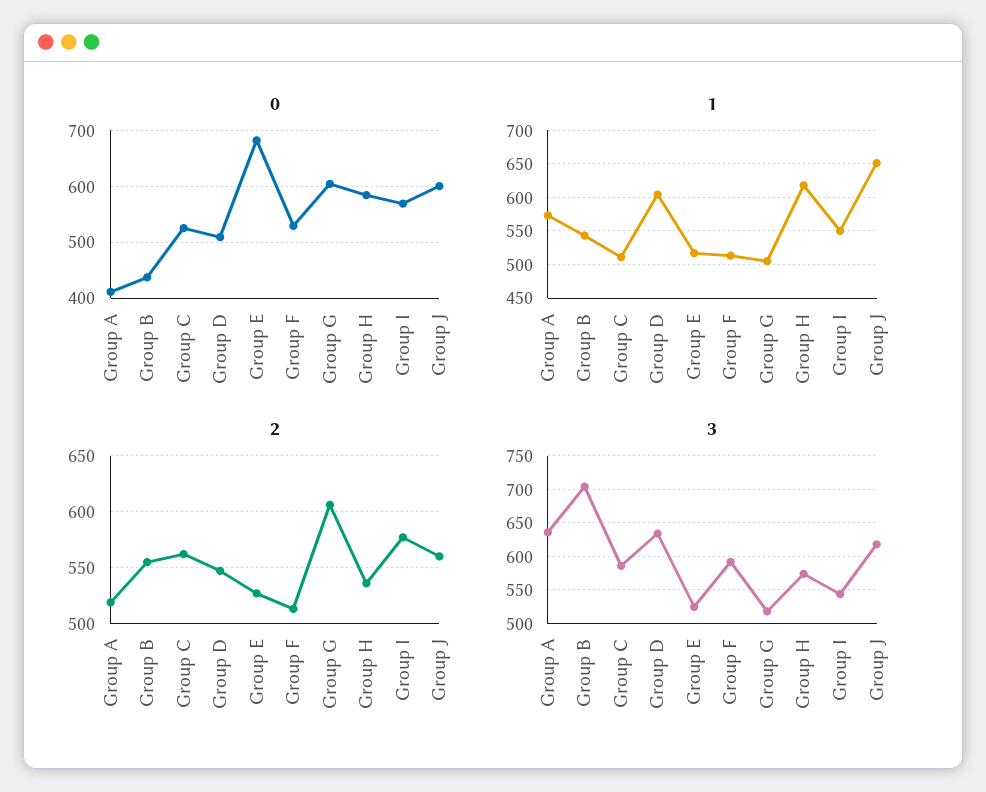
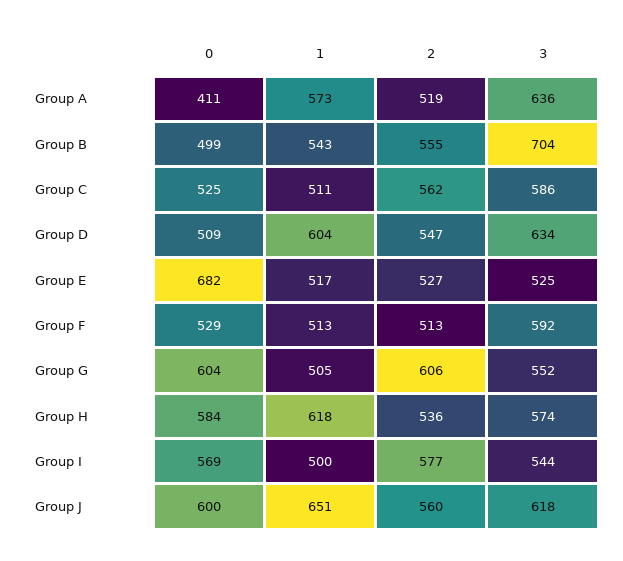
0, Group B: 440 -> 499
1, Group I: 550 -> 500
3, Group G: 520 -> 552

